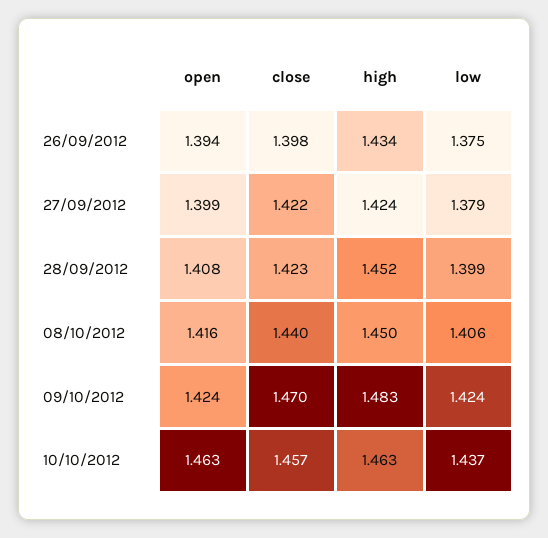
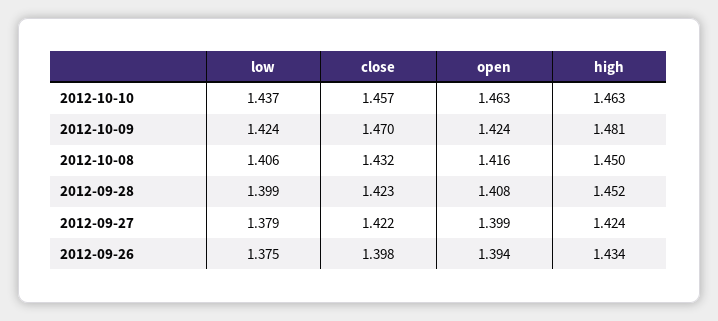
close, 08/10/2012: 1.44 -> 1.432
high, 09/10/2012: 1.483 -> 1.481

